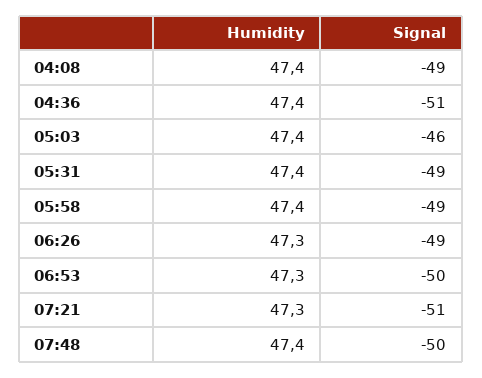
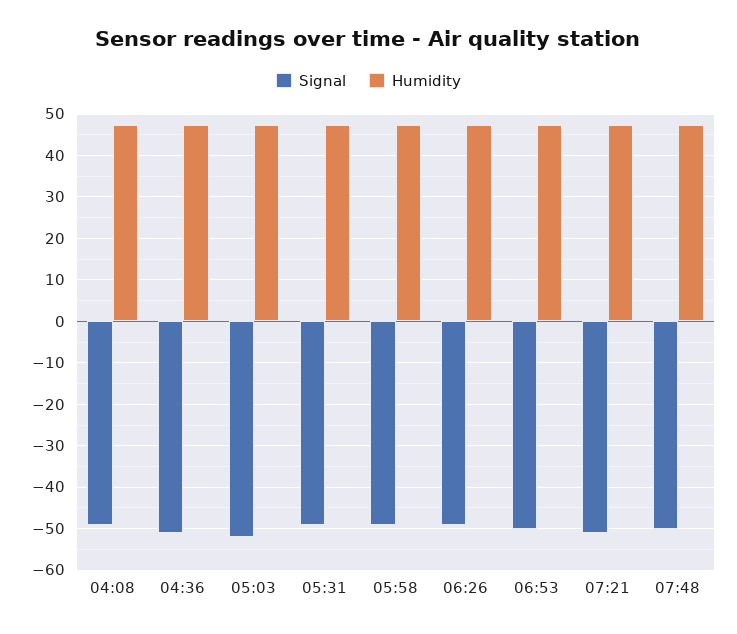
Signal, 05:03: -46 -> -52

